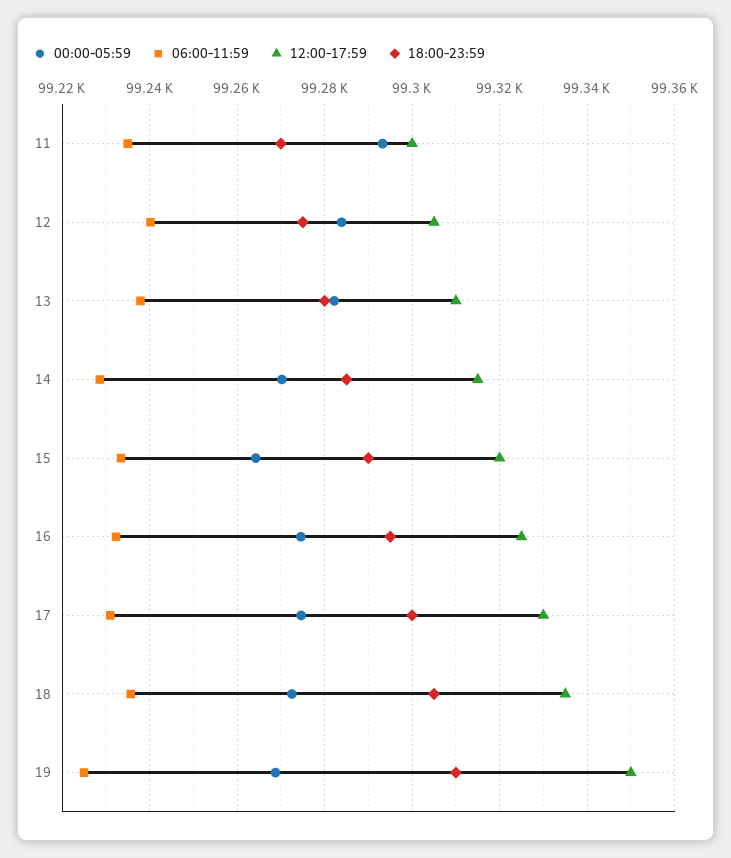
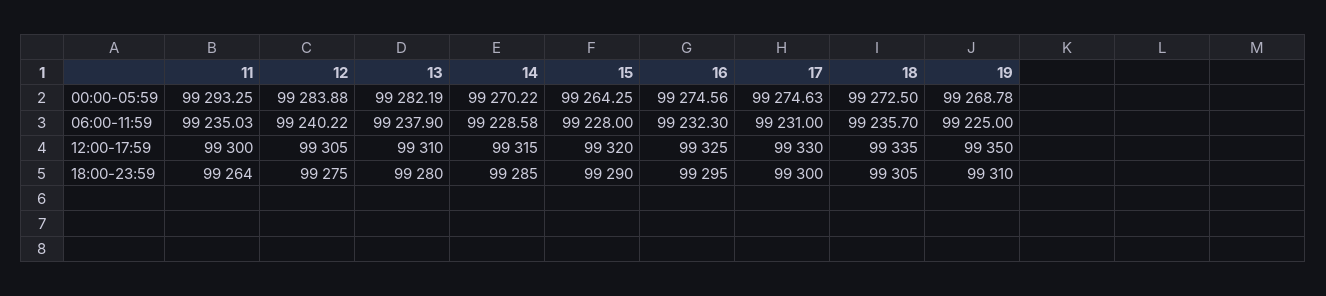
18:00-23:59, 11: 99270 -> 99264
06:00-11:59, 15: 99234 -> 99228

